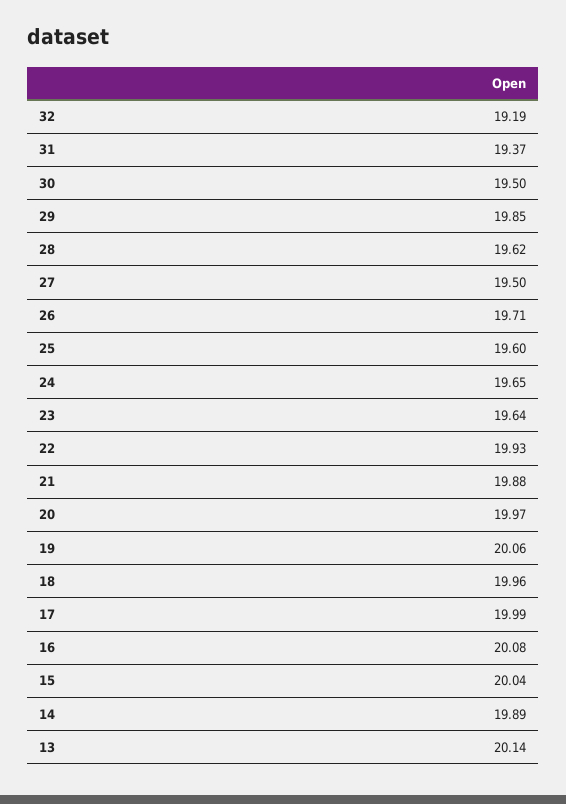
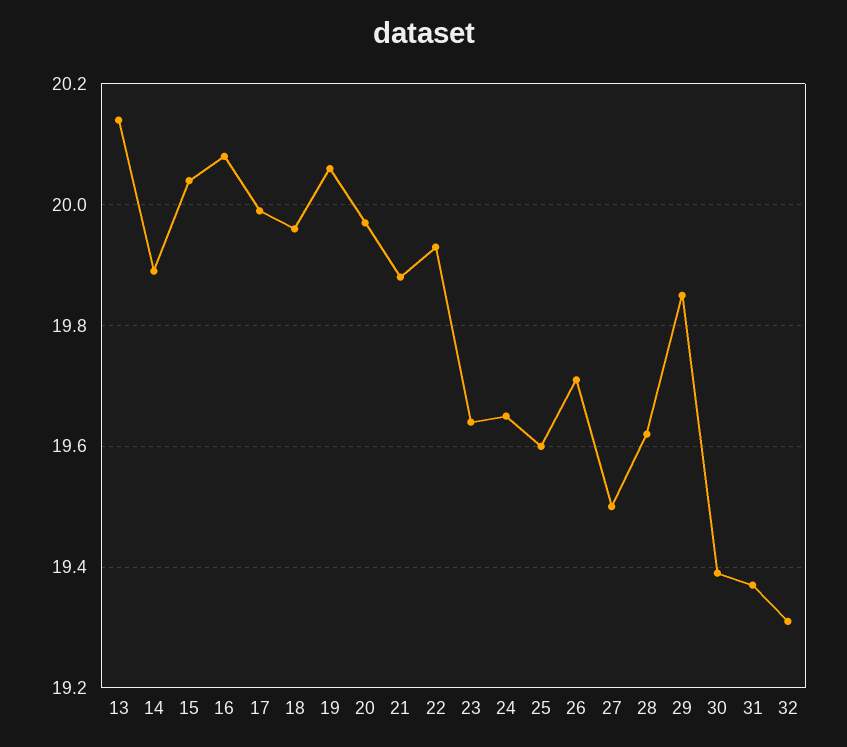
32: 19.19 -> 19.3
30: 19.5 -> 19.4

